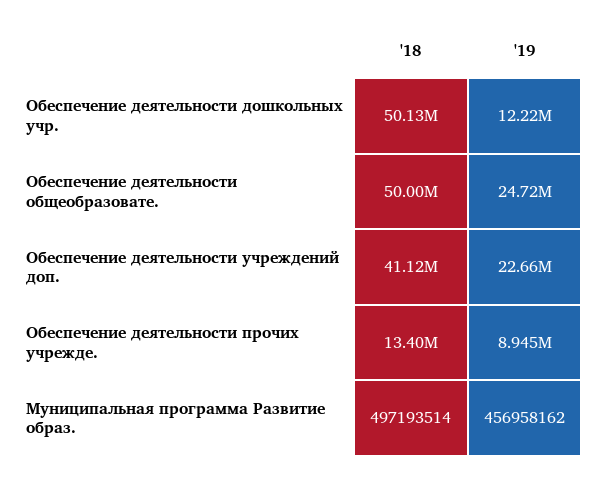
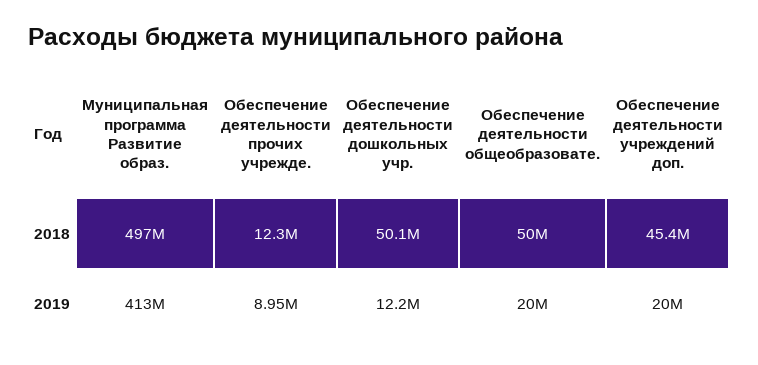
'19, Обеспечение деятельности общеобразовате.: 24720000 -> 20000000
'18, Обеспечение деятельности учреждений доп.: 41120000 -> 45400000
'19, Обеспечение деятельности учреждений доп.: 22660000 -> 20000000
'18, Обеспечение деятельности прочих учрежде.: 13400000 -> 12300000
'19, Муниципальная программа Развитие образ.: 456958162 -> 413000000

